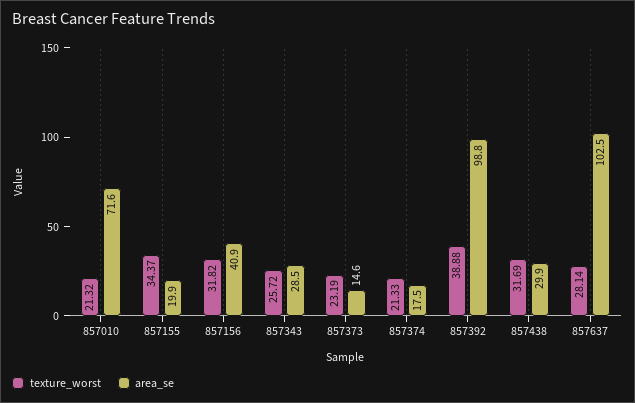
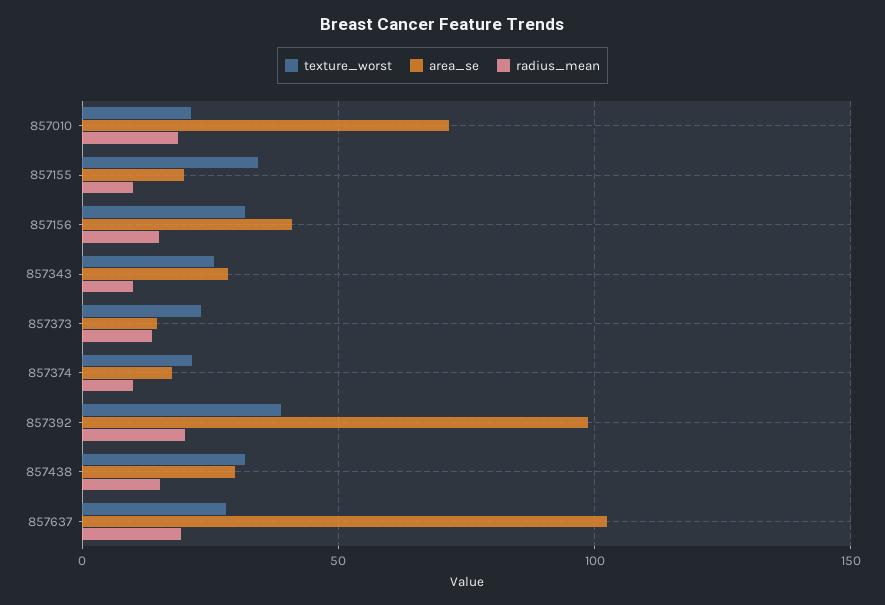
radius_mean, 857010: none -> 20
radius_mean, 857155: none -> 10
radius_mean, 857156: none -> 15
radius_mean, 857343: none -> 10
radius_mean, 857373: none -> 15
radius_mean, 857374: none -> 10
radius_mean, 857392: none -> 20
radius_mean, 857438: none -> 15
radius_mean, 857637: none -> 20

